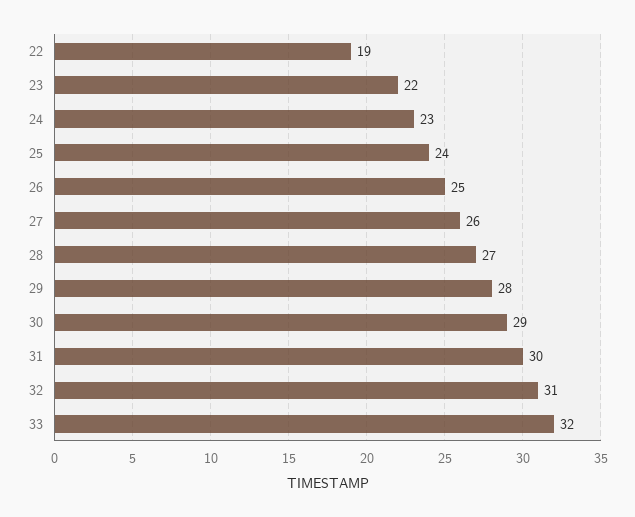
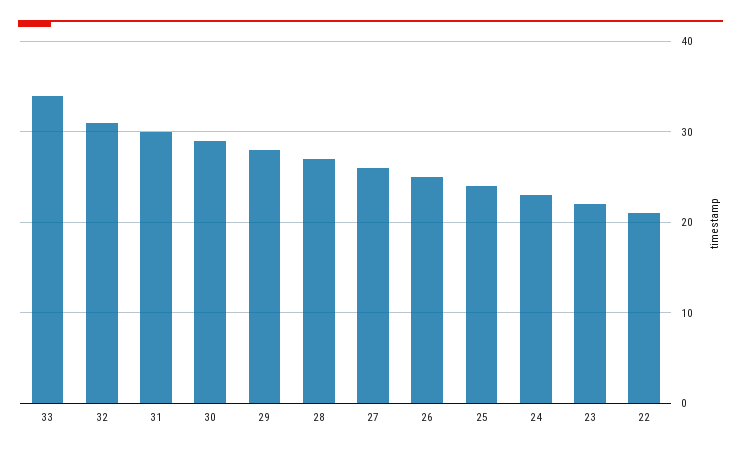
22: 19 -> 21
33: 32 -> 34

